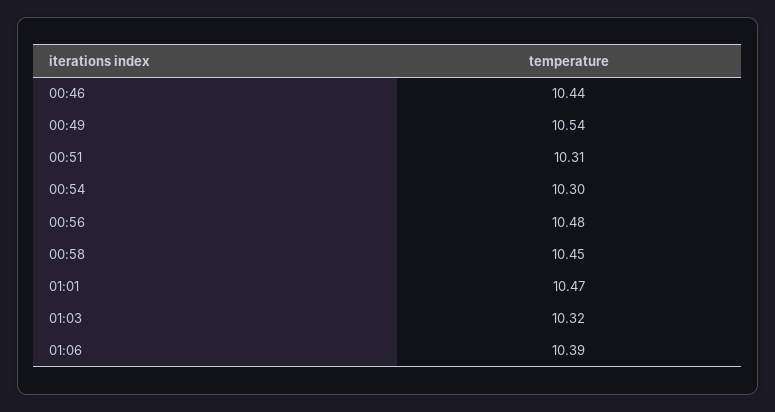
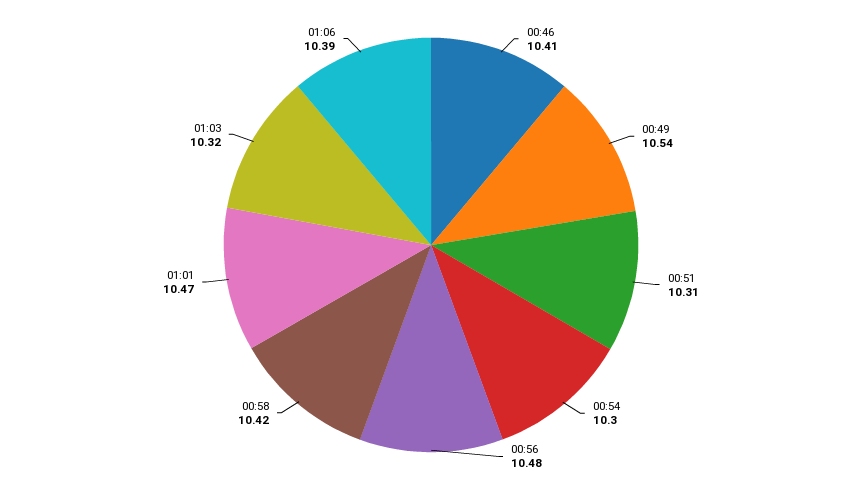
00:46: 10.44 -> 10.41
00:58: 10.45 -> 10.42

